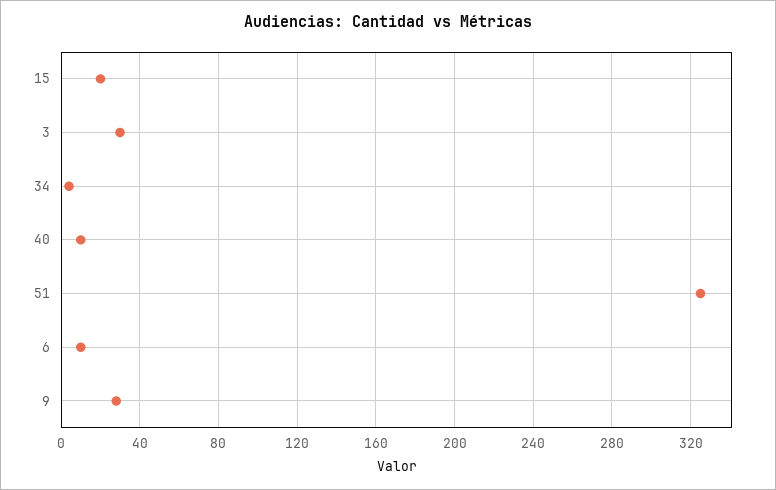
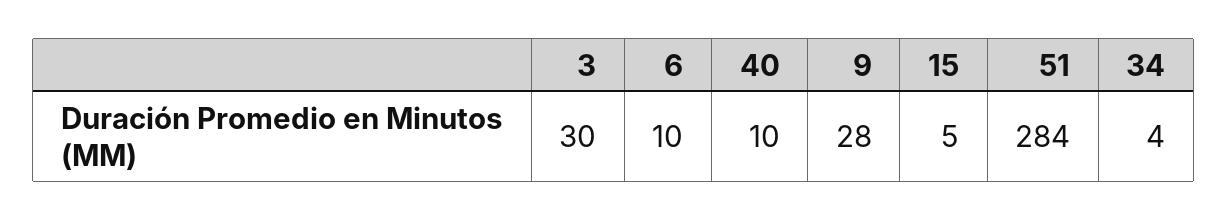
15: 20 -> 5
51: 325 -> 284

